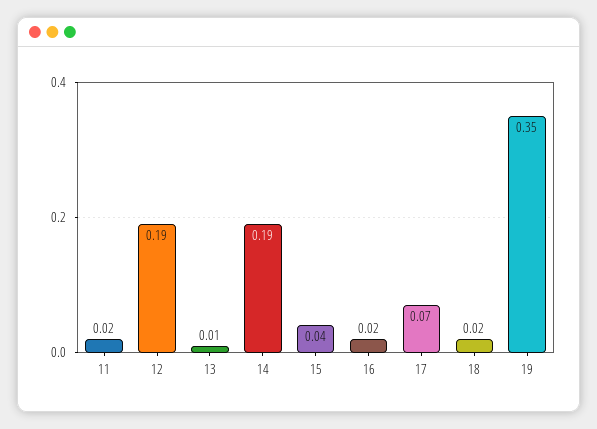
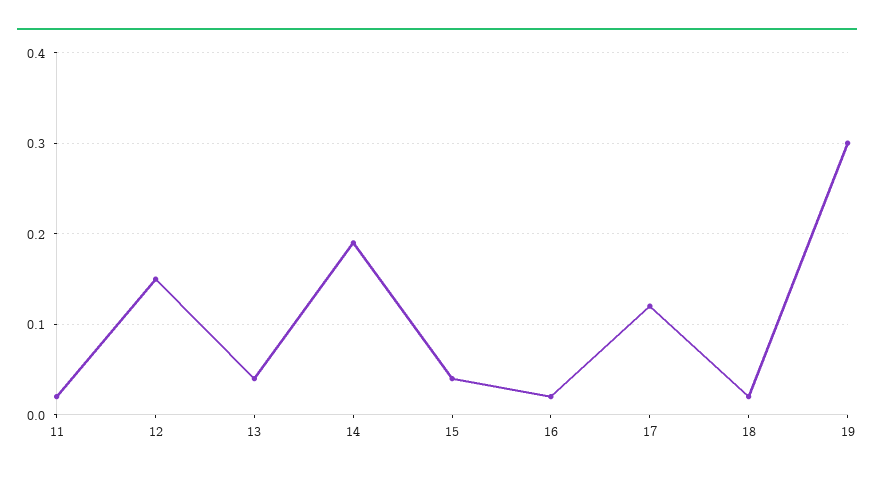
12: 0.19 -> 0.15
13: 0.01 -> 0.04
17: 0.07 -> 0.12
19: 0.35 -> 0.3

